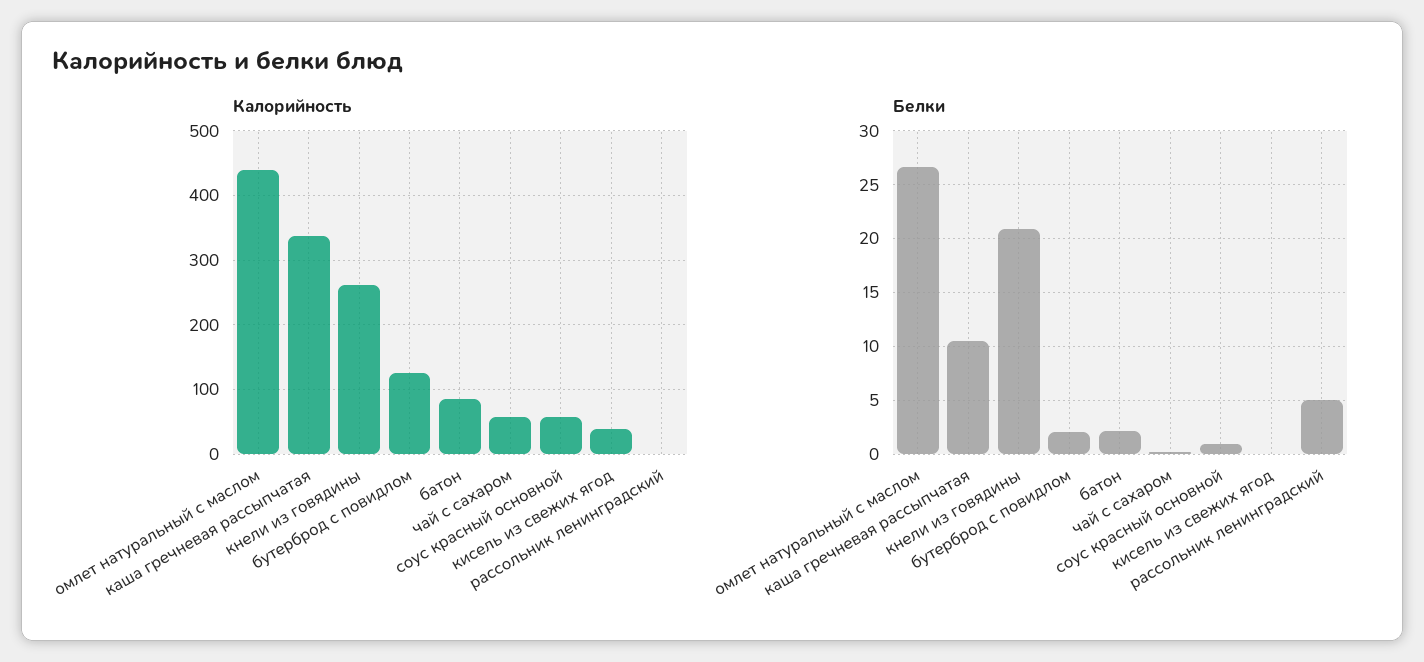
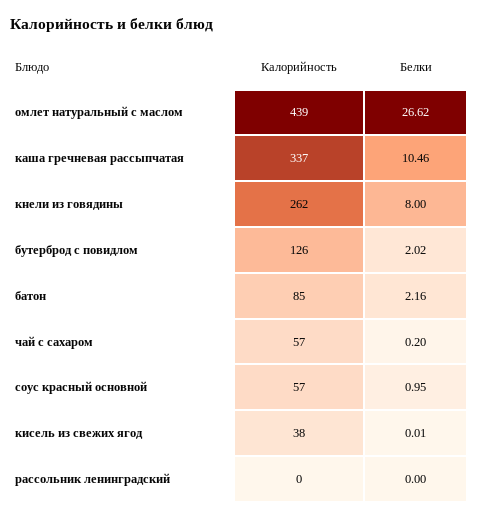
Белки, кнели из говядины: 21 -> 8
Белки, рассольник ленинградский: 5 -> 0

